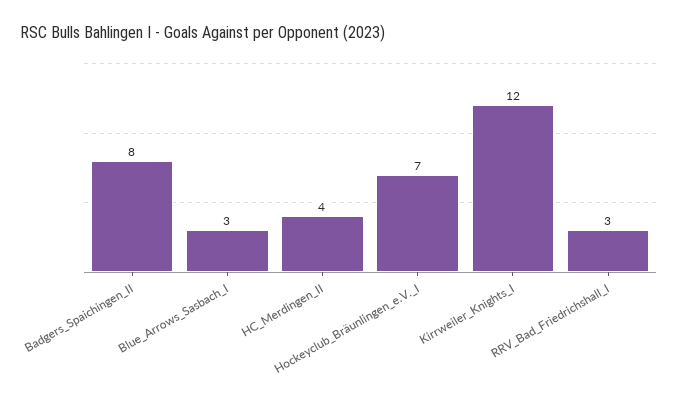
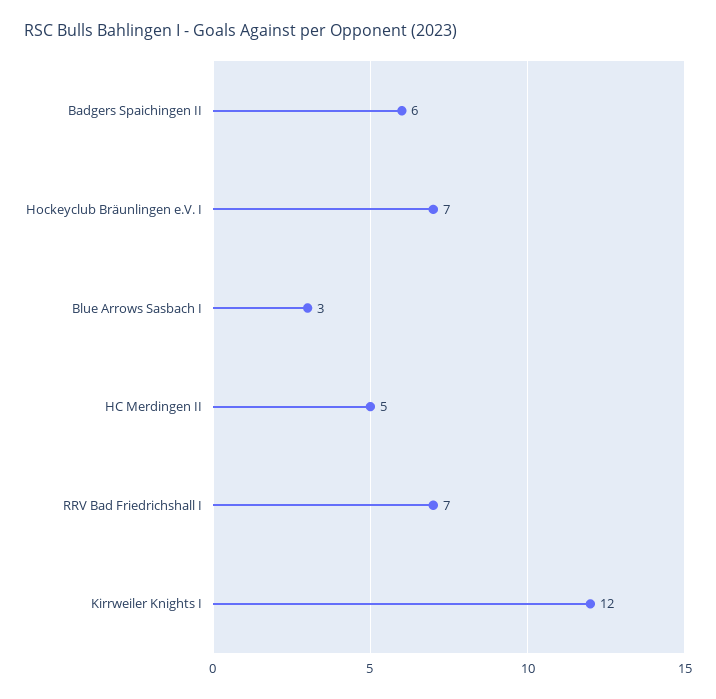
Badgers_Spaichingen_II: 8 -> 6
HC_Merdingen_II: 4 -> 5
RRV_Bad_Friedrichshall_I: 3 -> 7

